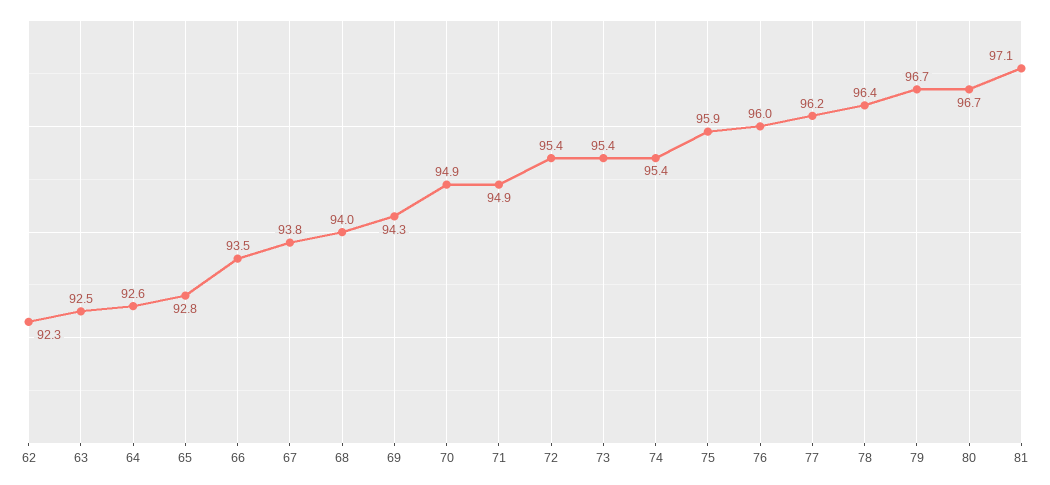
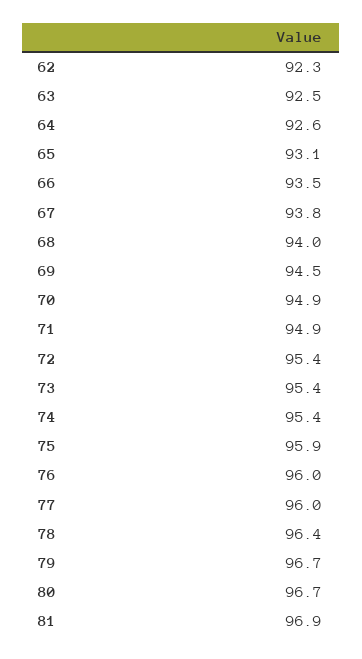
65: 92.8 -> 93.1
69: 94.3 -> 94.5
77: 96.2 -> 96
81: 97.1 -> 96.9

